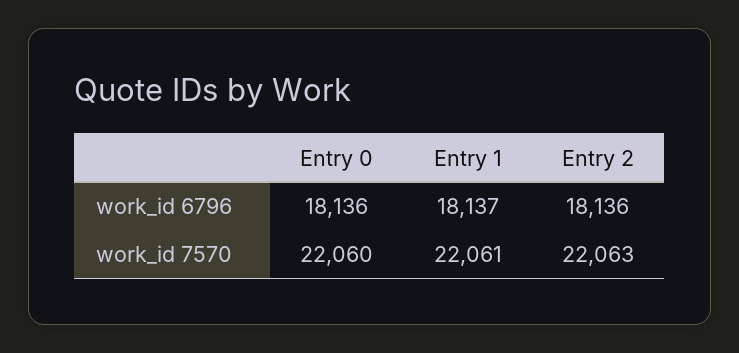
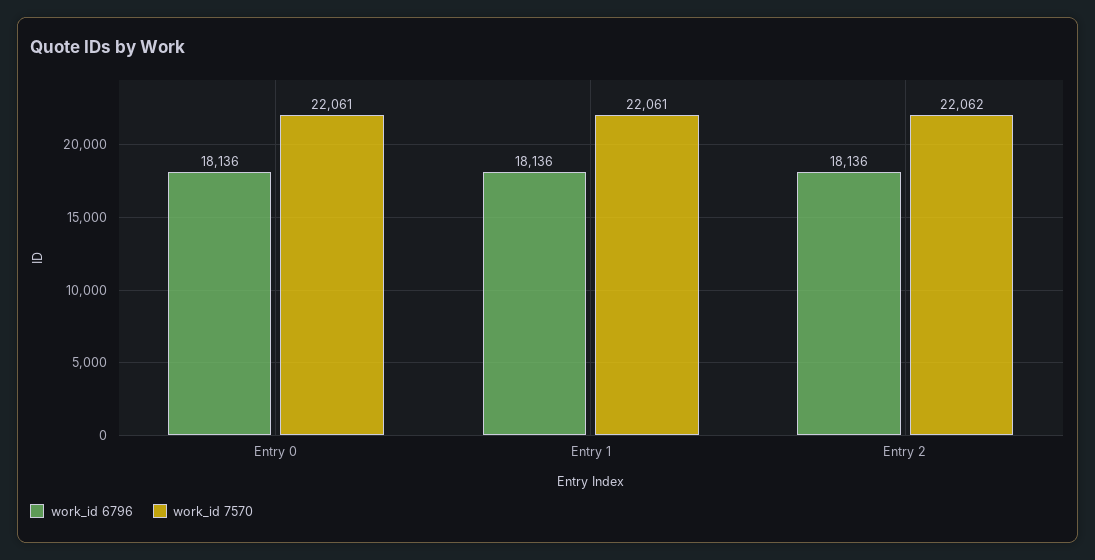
work_id 6796, Entry 1: 18137 -> 18136
work_id 7570, Entry 0: 22060 -> 22061
work_id 7570, Entry 2: 22063 -> 22062

